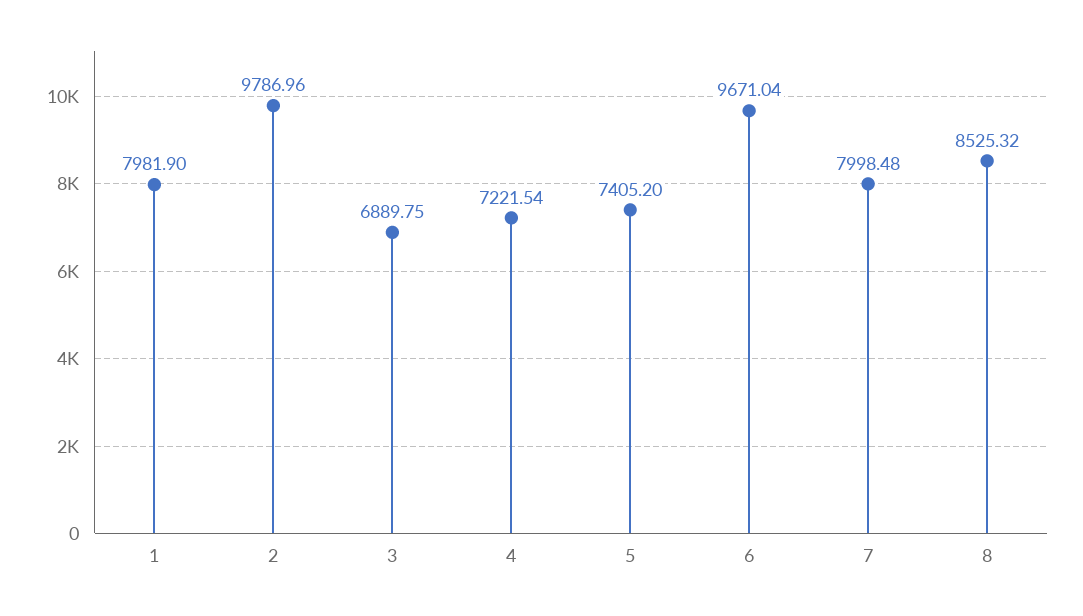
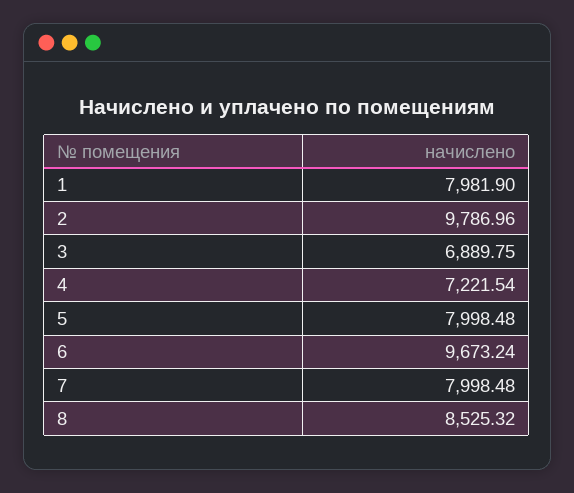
5: 7405.2 -> 7998.48
6: 9671.04 -> 9673.24

